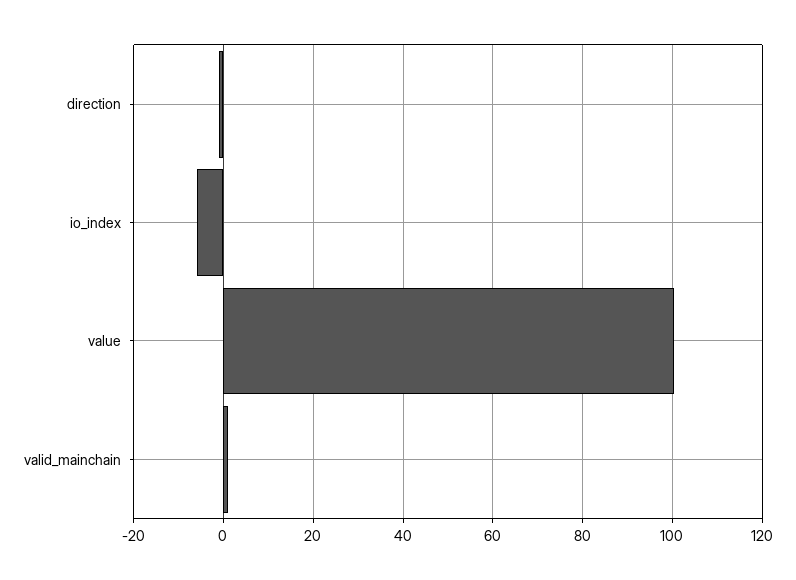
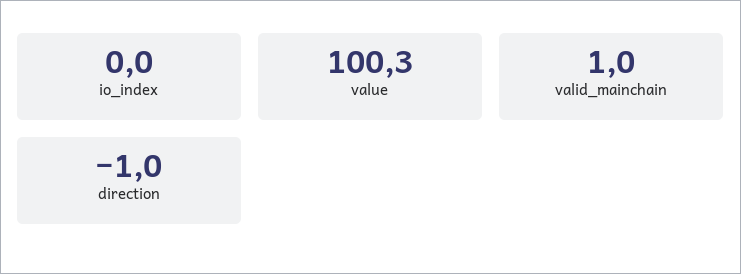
io_index: -6 -> 0

